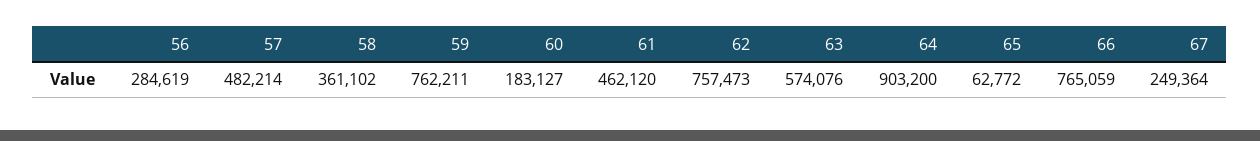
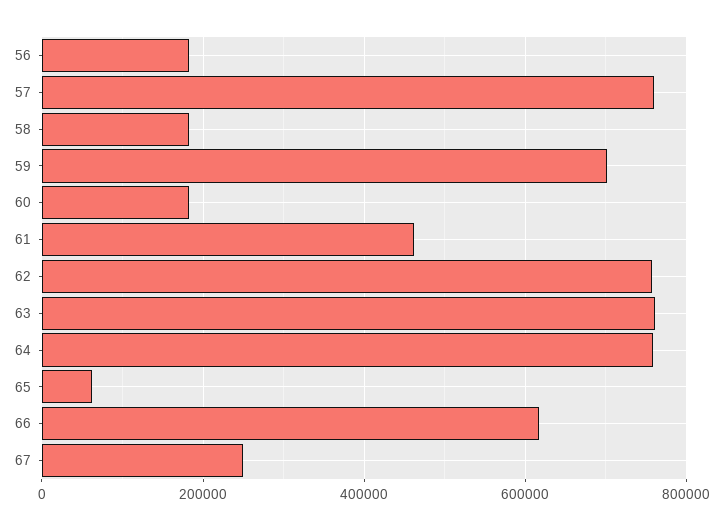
56: 284619 -> 180000
57: 482214 -> 760000
58: 361102 -> 180000
59: 762211 -> 700000
63: 574076 -> 760000
64: 903200 -> 760000
66: 765059 -> 620000

